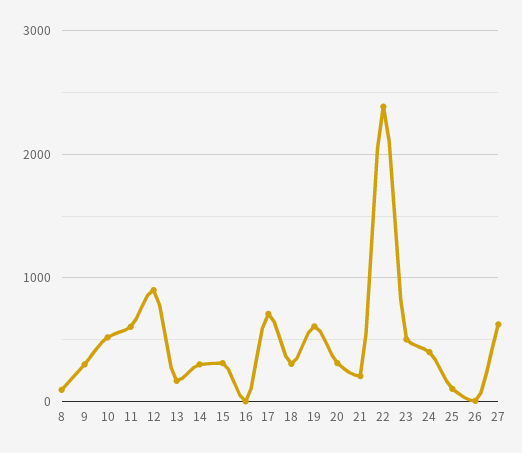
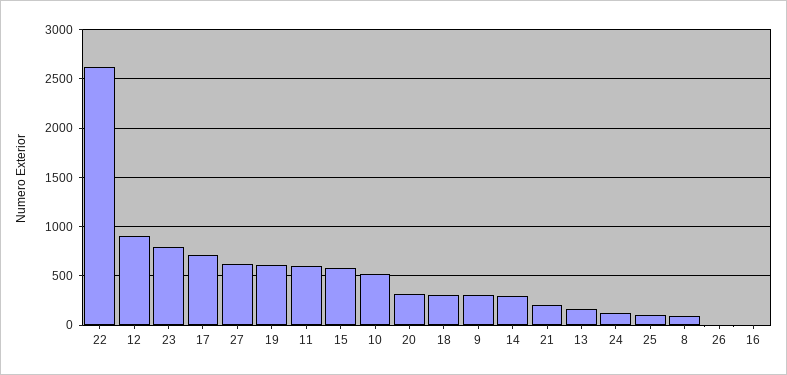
15: 300 -> 600
22: 2400 -> 2600
23: 500 -> 800
24: 400 -> 100

